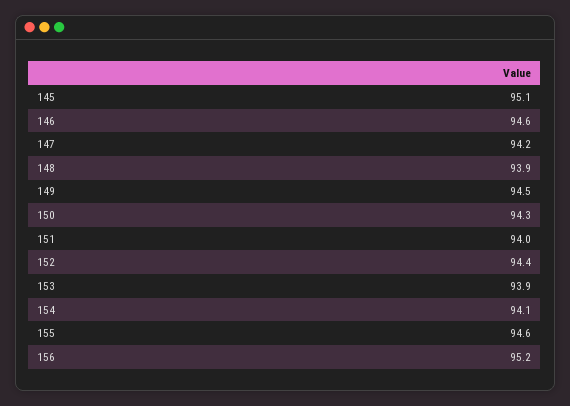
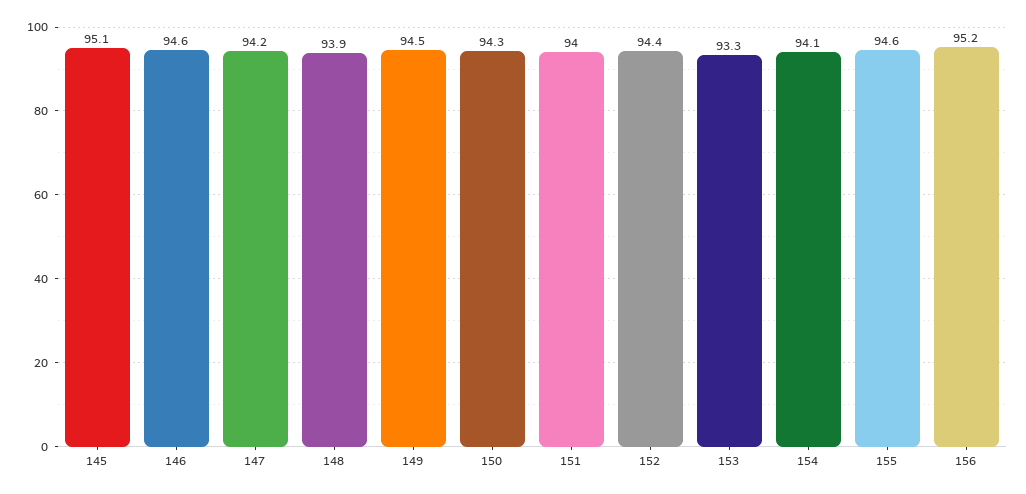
153: 93.9 -> 93.3

